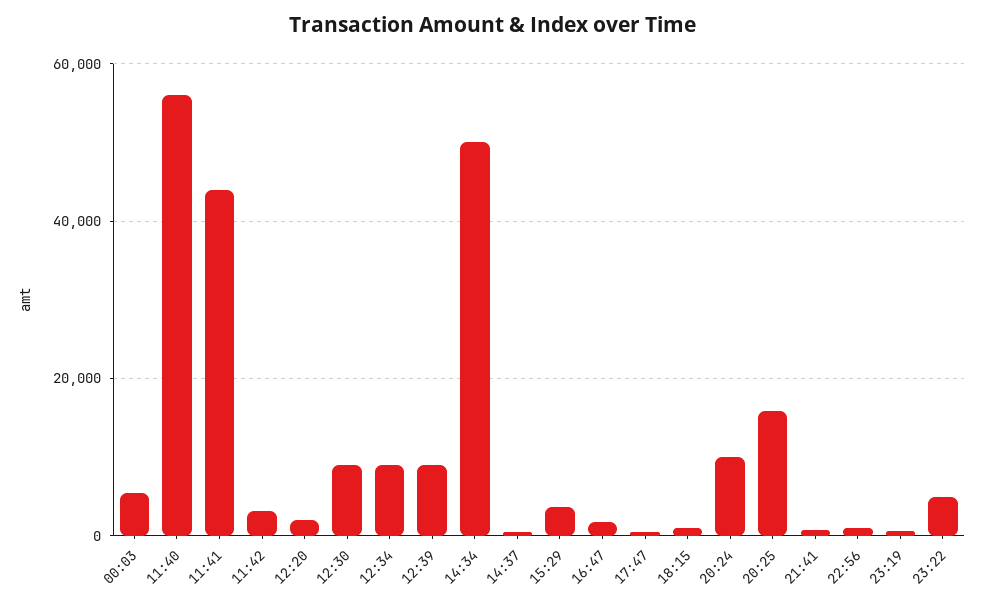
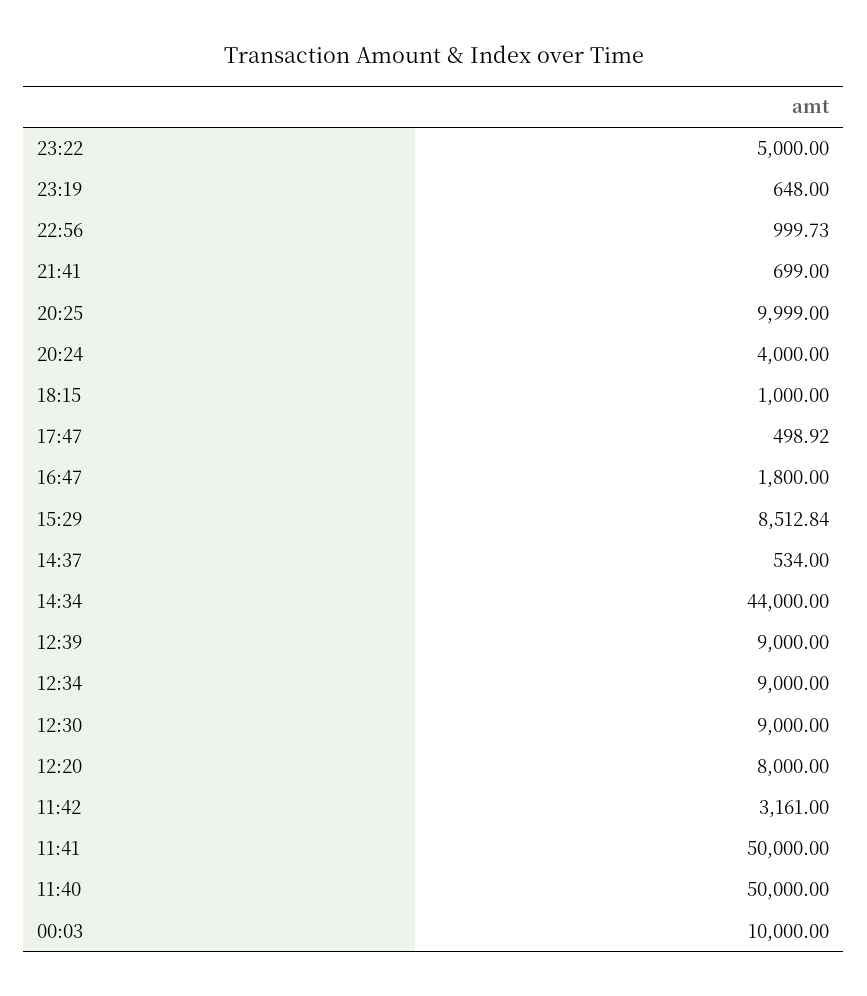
00:03: 6000 -> 10000
11:40: 56000 -> 50000
11:41: 44000 -> 50000
12:20: 2000 -> 8000
14:34: 50000 -> 44000
15:29: 4000 -> 8512.84
20:24: 10000 -> 4000
20:25: 16000 -> 9999

